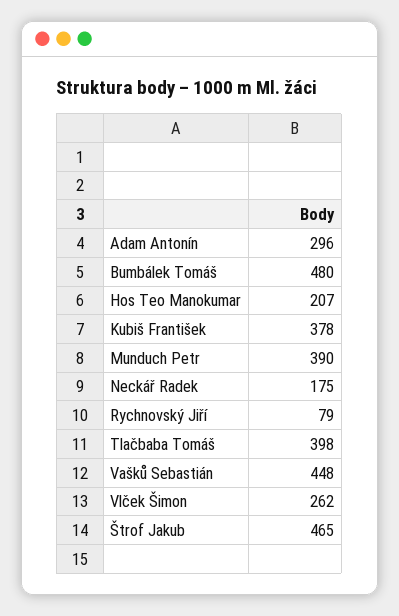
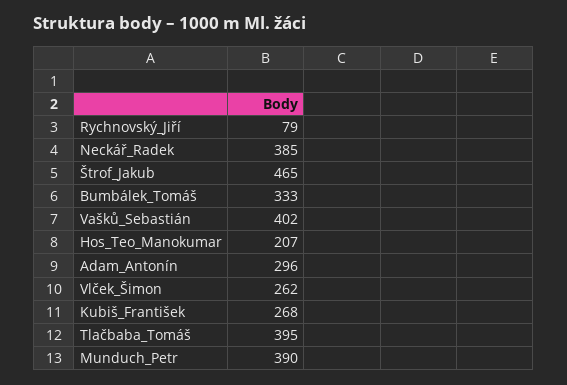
Bumbálek Tomáš: 480 -> 333
Kubiš František: 378 -> 268
Neckář Radek: 175 -> 385
Tlačbaba Tomáš: 398 -> 395
Vašků Sebastián: 448 -> 402

